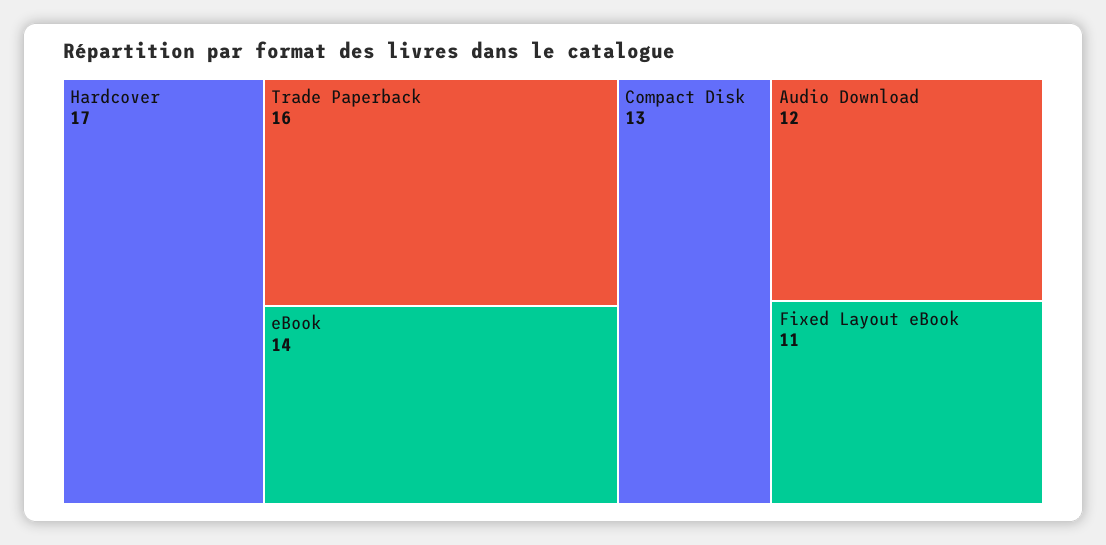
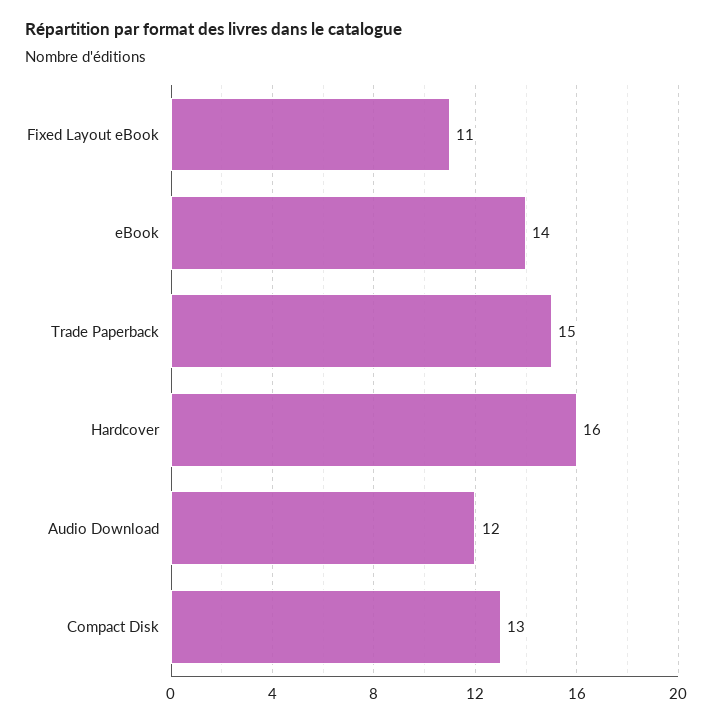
Hardcover: 17 -> 16
Trade Paperback: 16 -> 15

